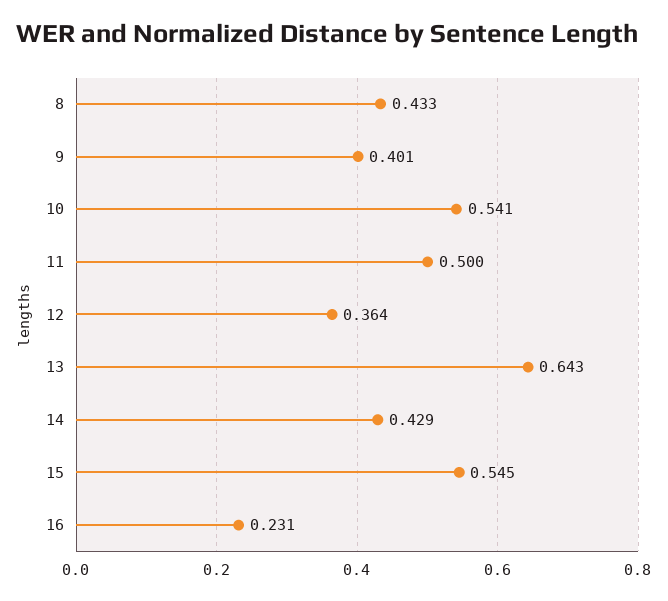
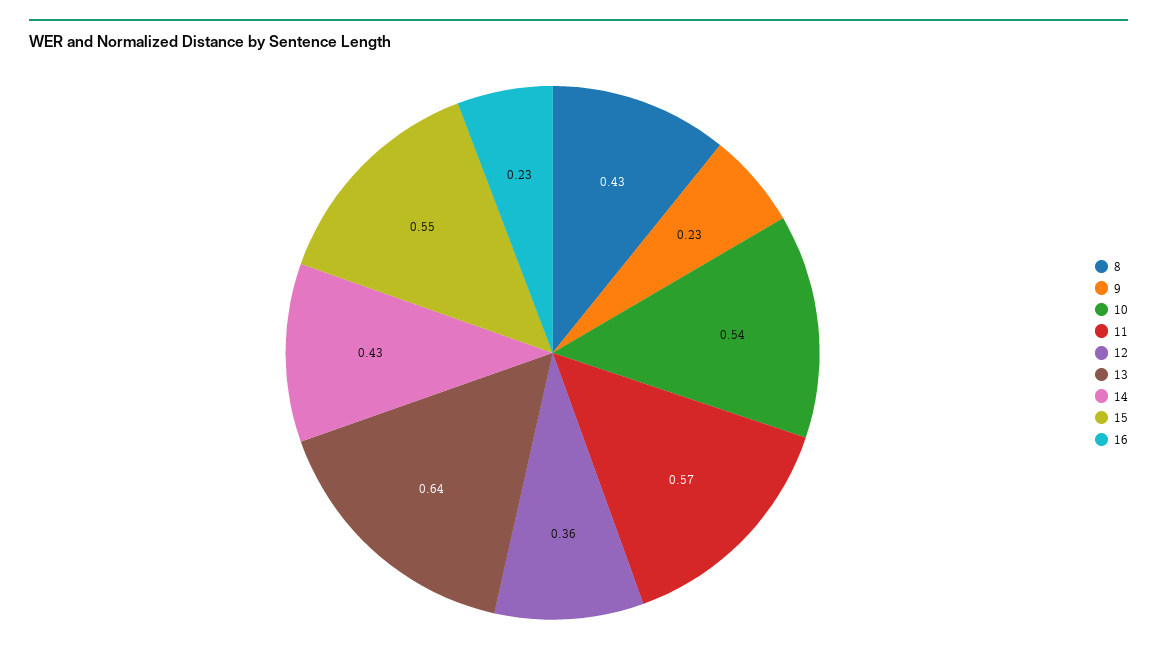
9: 0.401 -> 0.23
11: 0.5 -> 0.57

